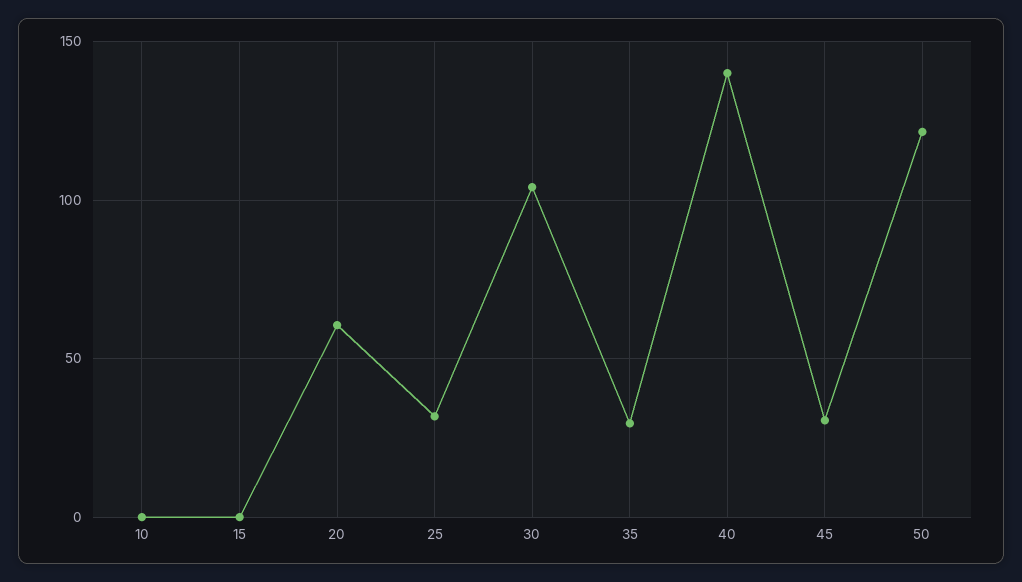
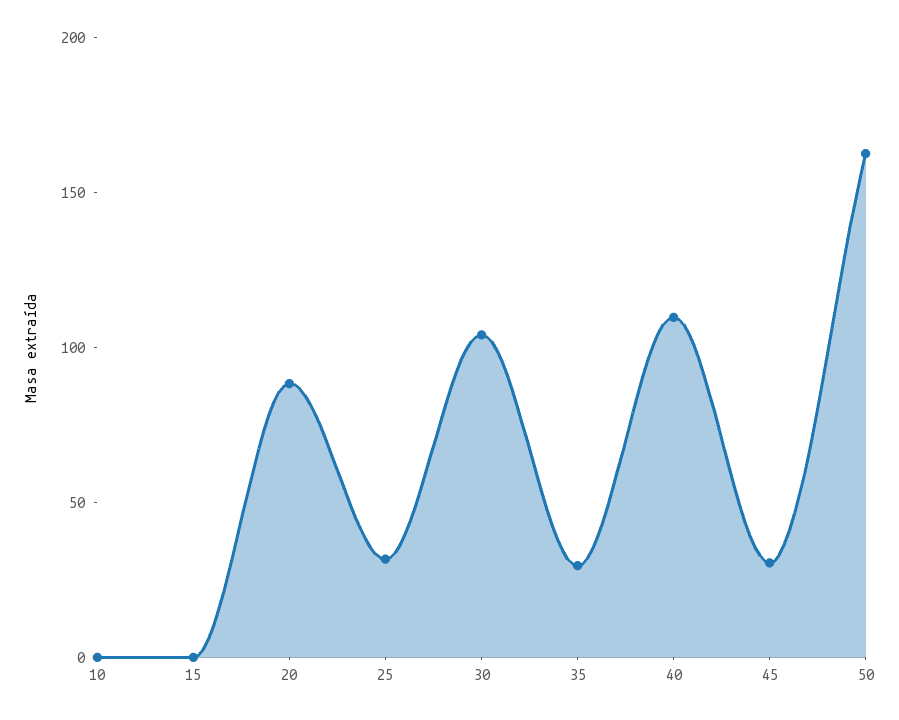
20: 60 -> 90
40: 140 -> 110
50: 120 -> 160

